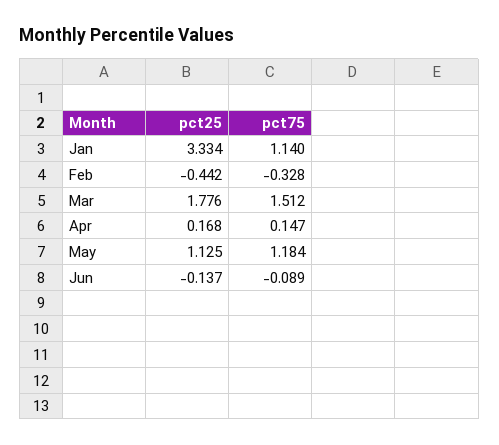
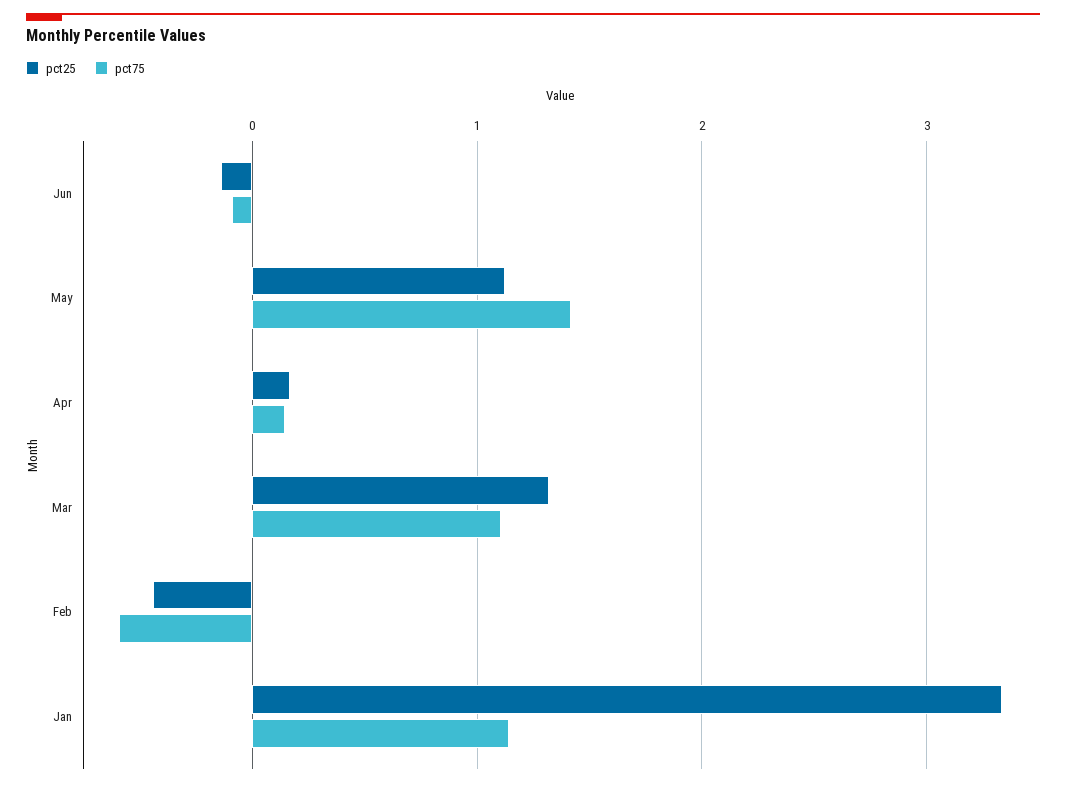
pct75, Feb: -0.328 -> -0.6
pct25, Mar: 1.776 -> 1.3
pct75, Mar: 1.512 -> 1.1
pct75, May: 1.184 -> 1.4

